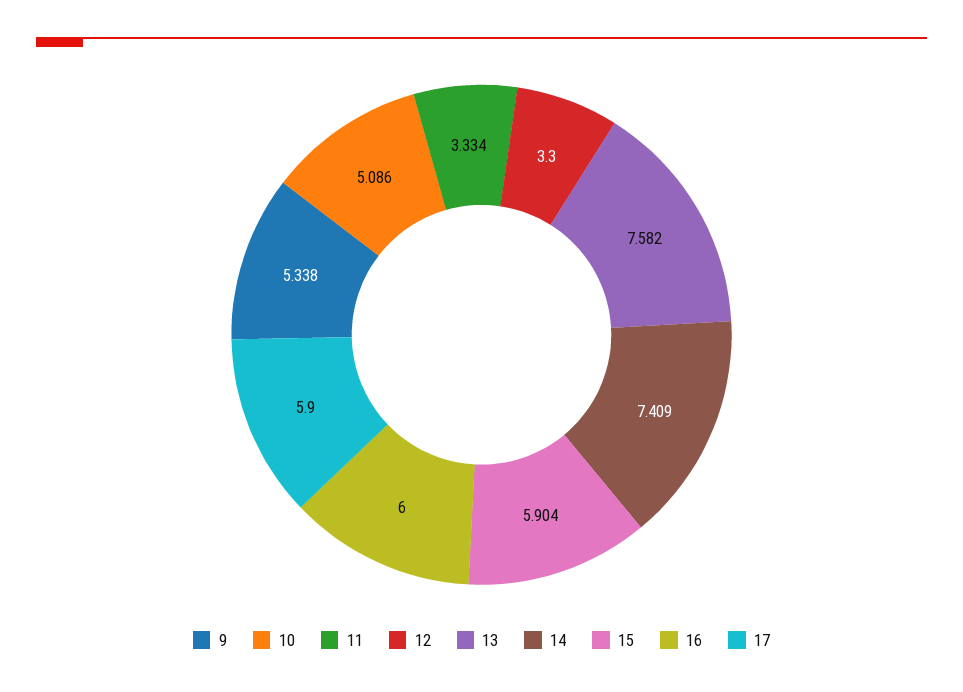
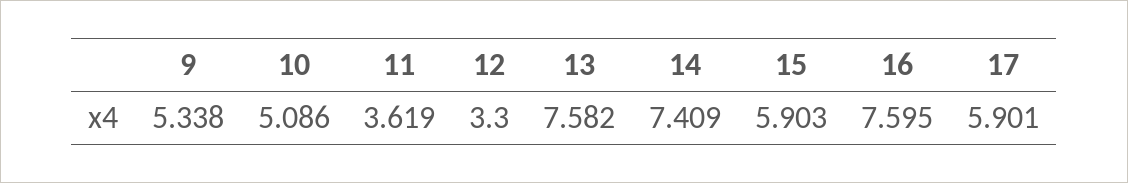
11: 3.334 -> 3.619
15: 5.904 -> 5.903
16: 6 -> 7.595
17: 5.9 -> 5.901

